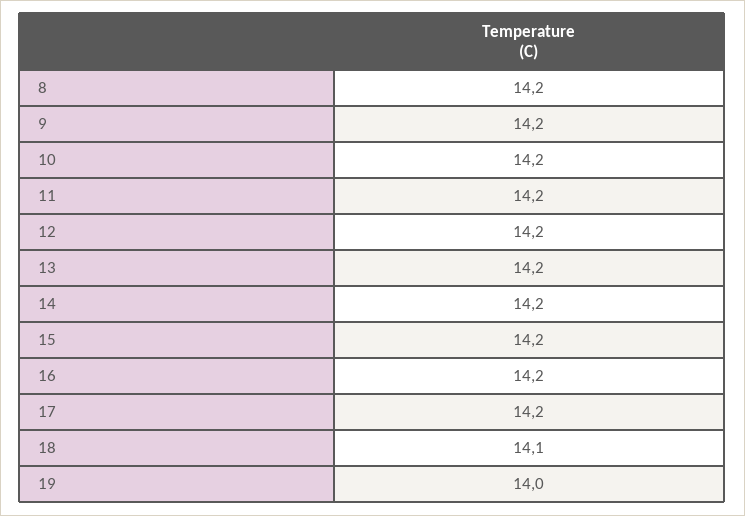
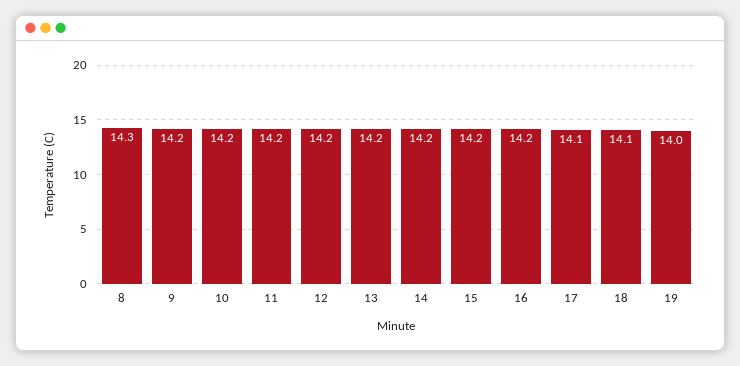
8: 14.2 -> 14.3
17: 14.2 -> 14.1

